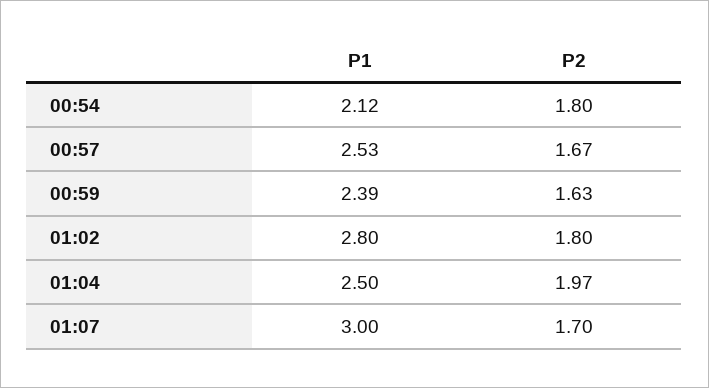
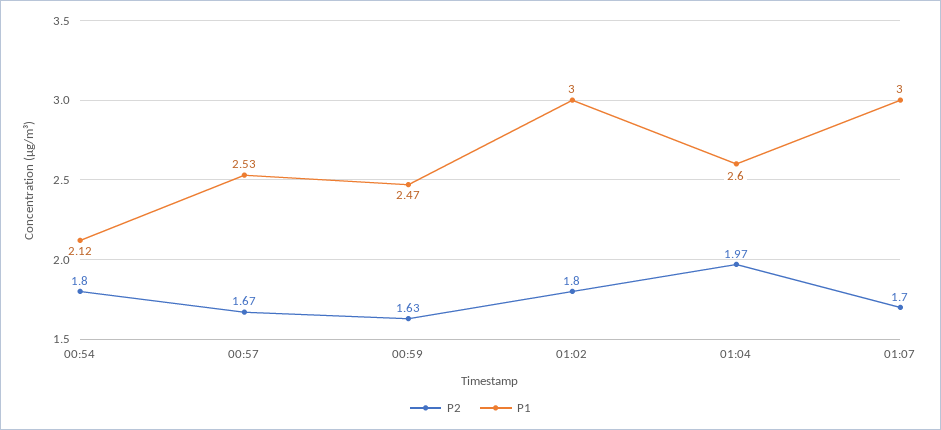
P1, 00:59: 2.39 -> 2.47
P1, 01:02: 2.8 -> 3
P1, 01:04: 2.5 -> 2.6

